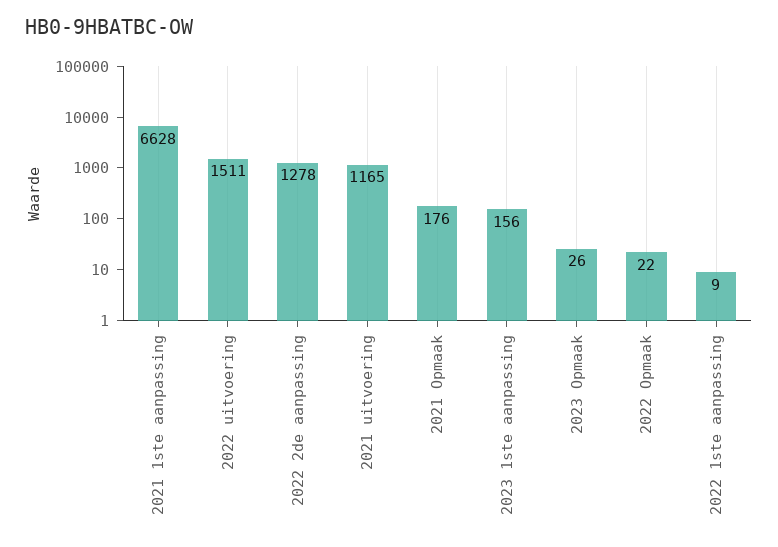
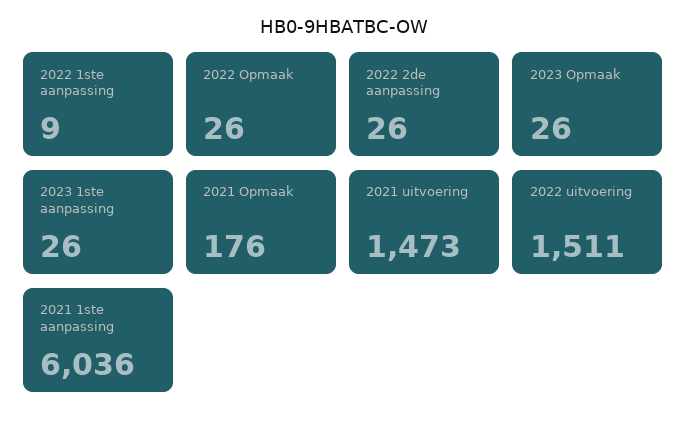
2021 1ste aanpassing: 6628 -> 6036
2022 2de aanpassing: 1278 -> 26
2021 uitvoering: 1165 -> 1473
2023 1ste aanpassing: 156 -> 26
2022 Opmaak: 22 -> 26

